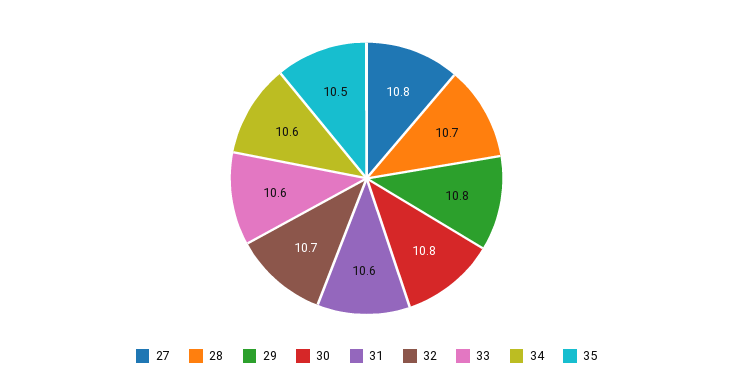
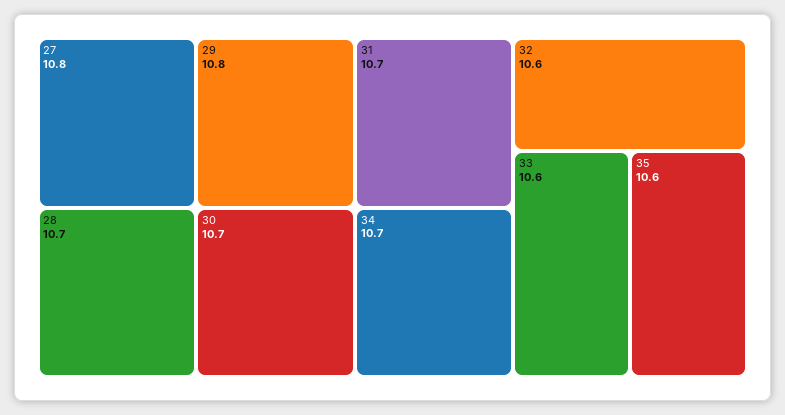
30: 10.8 -> 10.7
31: 10.6 -> 10.7
32: 10.7 -> 10.6
34: 10.6 -> 10.7
35: 10.5 -> 10.6

